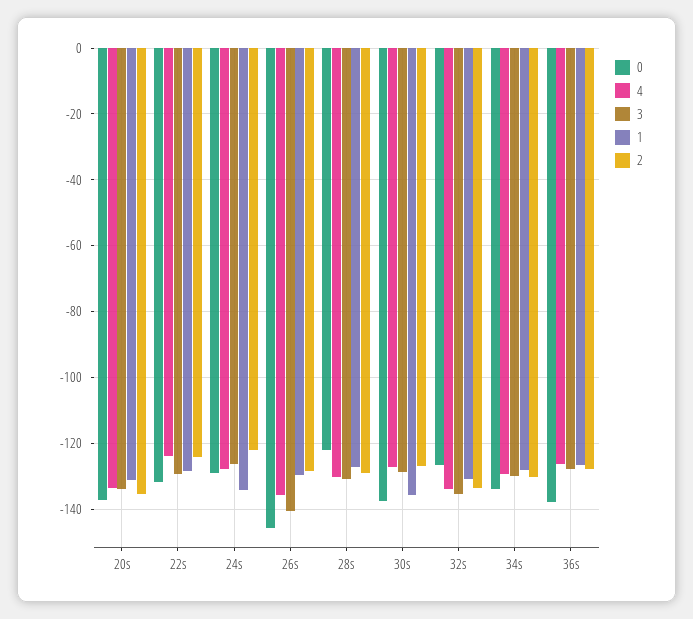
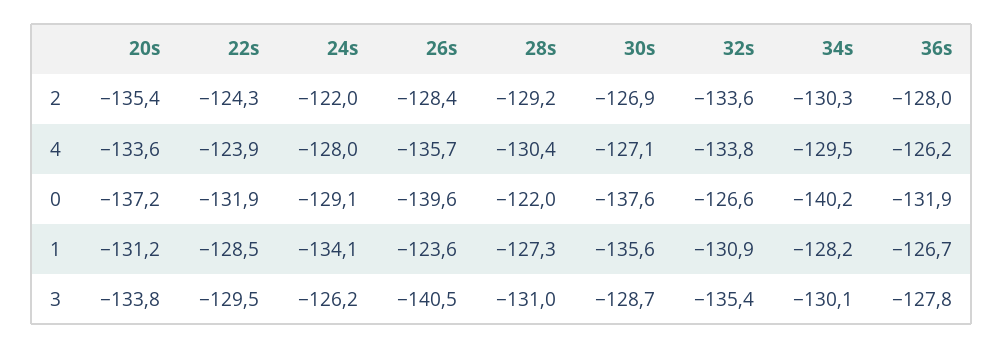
0, 26s: -146 -> -139.6
1, 26s: -130 -> -123.6
0, 34s: -134 -> -140.2
0, 36s: -138 -> -131.9

